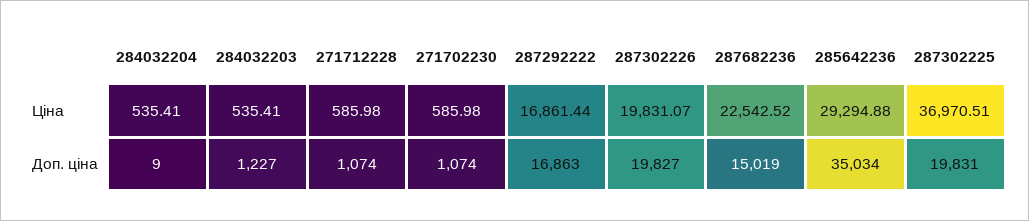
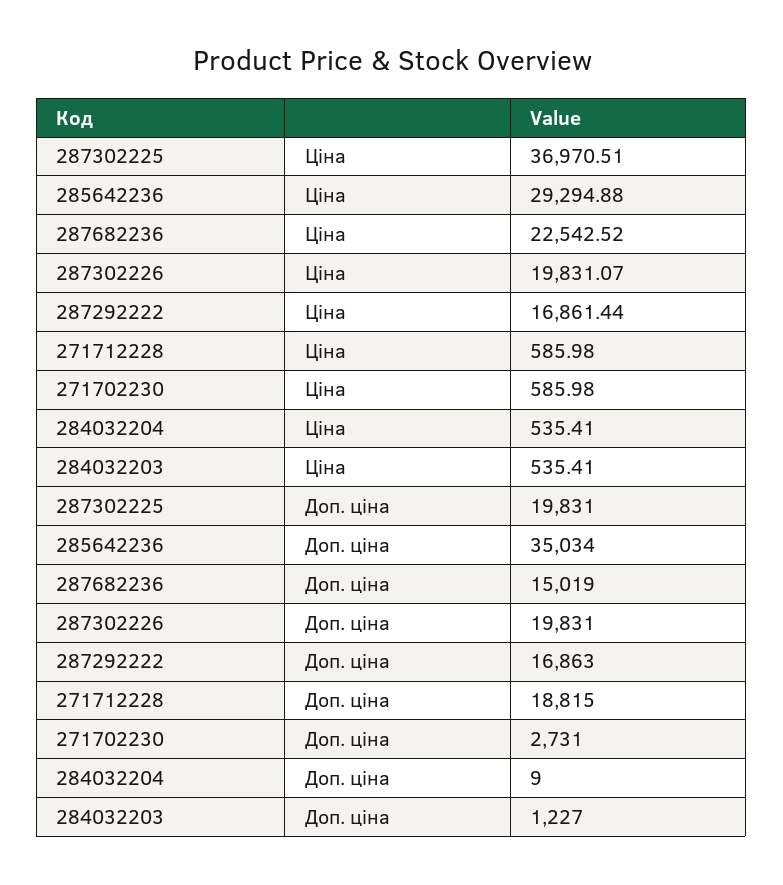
271712228, Доп. ціна: 1074 -> 18815
271702230, Доп. ціна: 1074 -> 2731
287302226, Доп. ціна: 19827 -> 19831

